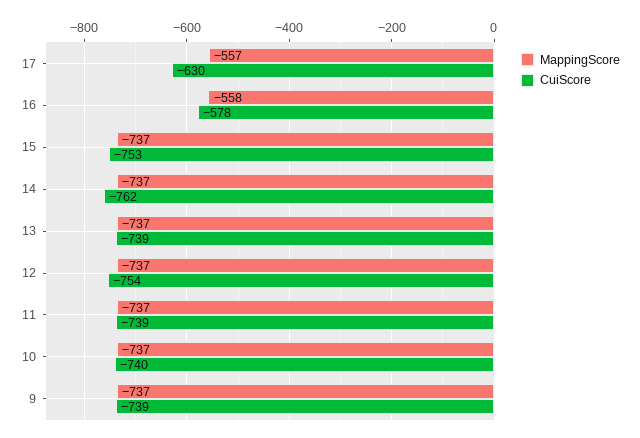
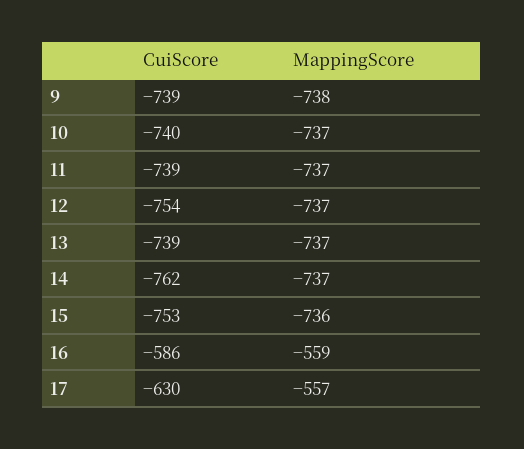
MappingScore, 16: -558 -> -559
CuiScore, 16: -578 -> -586
MappingScore, 15: -737 -> -736
MappingScore, 9: -737 -> -738

